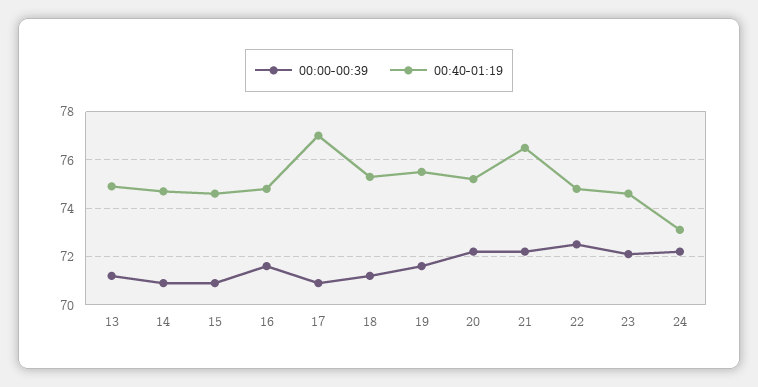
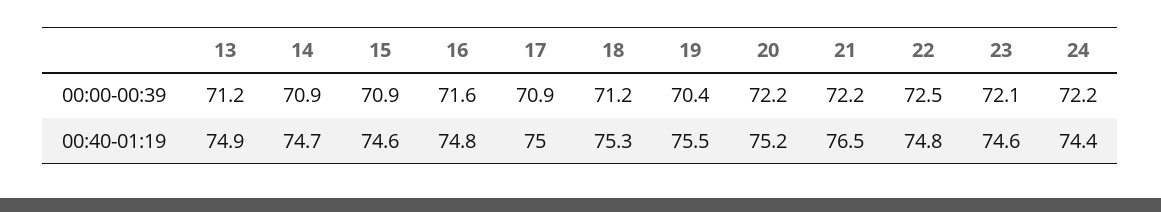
00:40-01:19, 17: 77 -> 75
00:00-00:39, 19: 71.5 -> 70.4
00:40-01:19, 24: 73 -> 74.4

